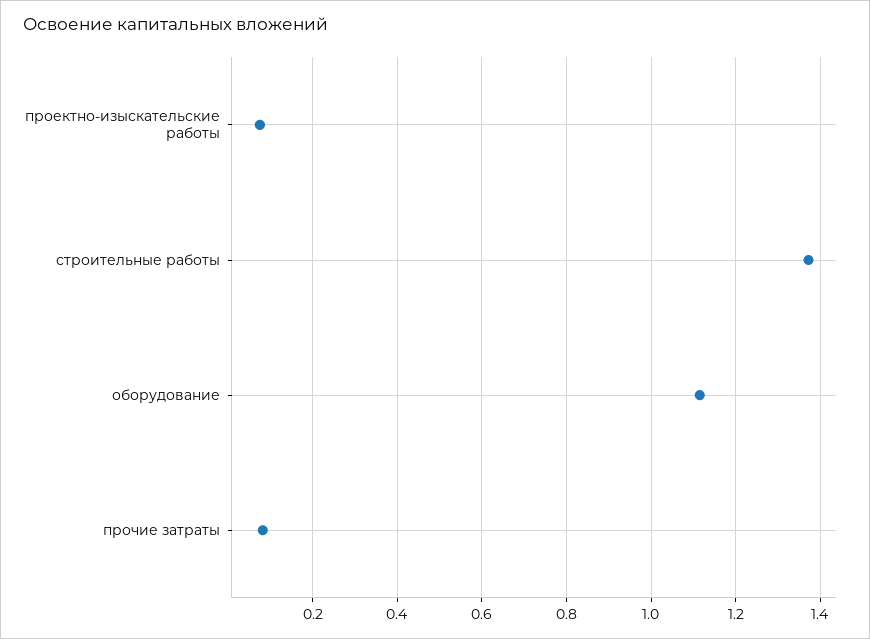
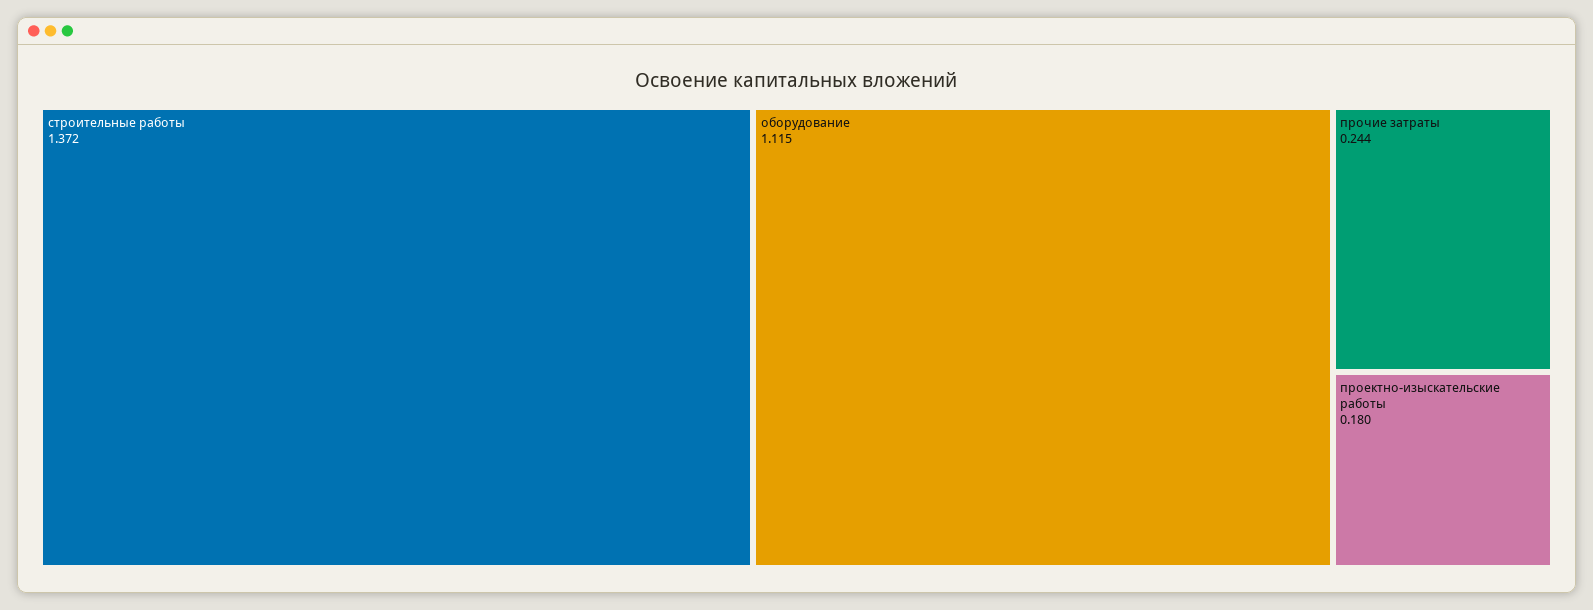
проектно-изыскательские работы: 0.08 -> 0.18
прочие затраты: 0.08 -> 0.244

